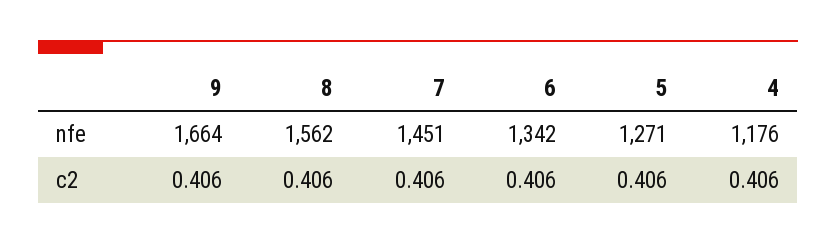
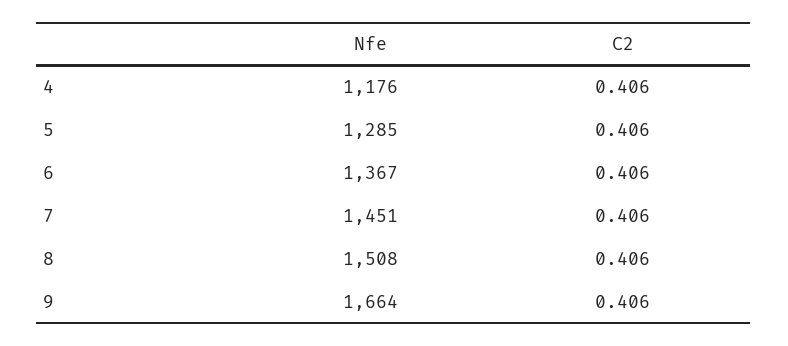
8, nfe: 1562 -> 1508
6, nfe: 1342 -> 1367
5, nfe: 1271 -> 1285

